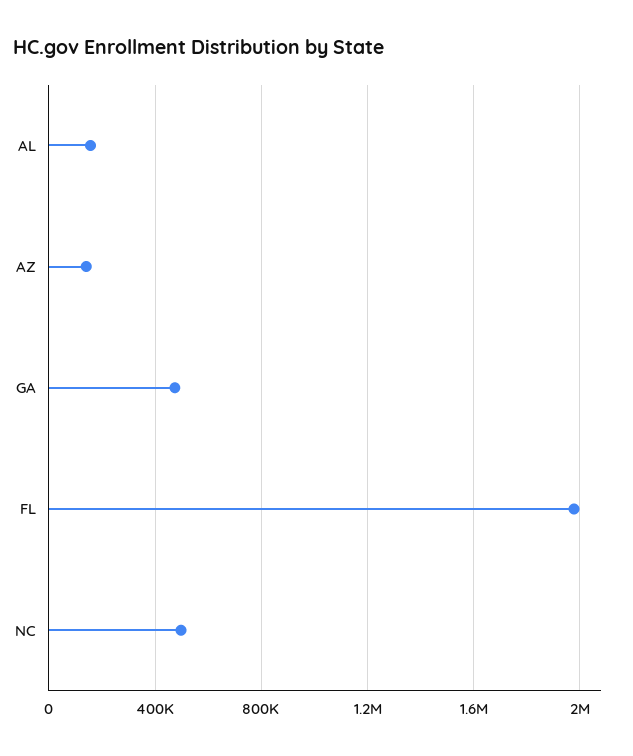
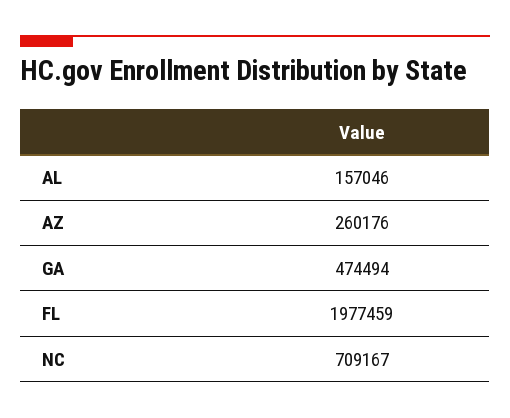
AZ: 150000 -> 260176
NC: 500000 -> 709167

